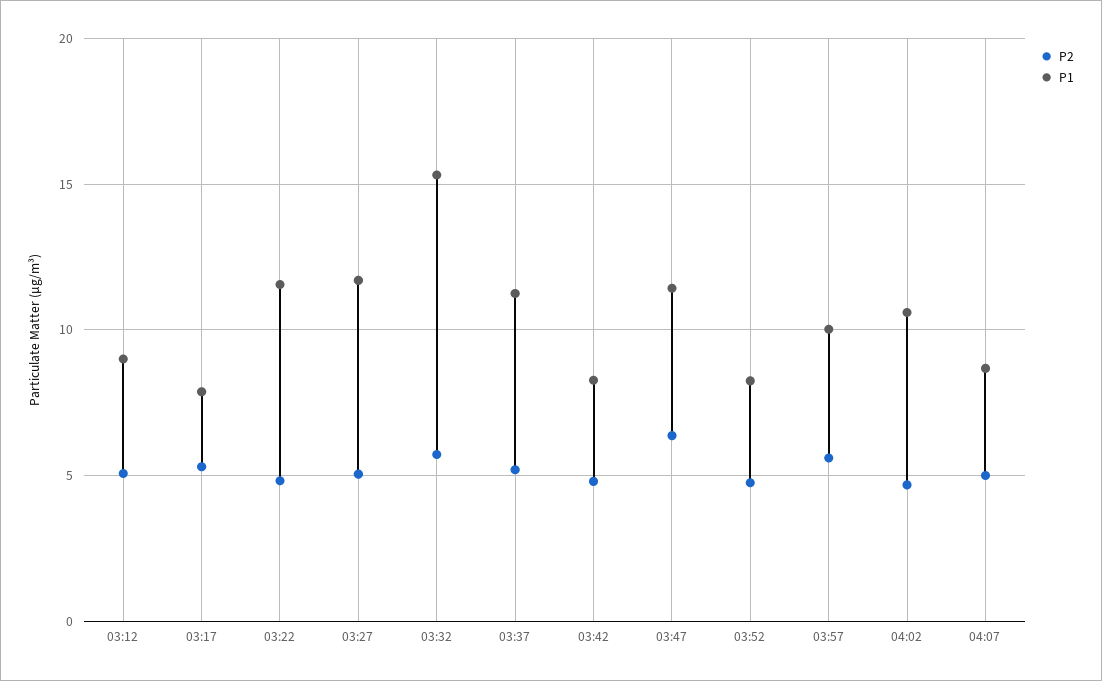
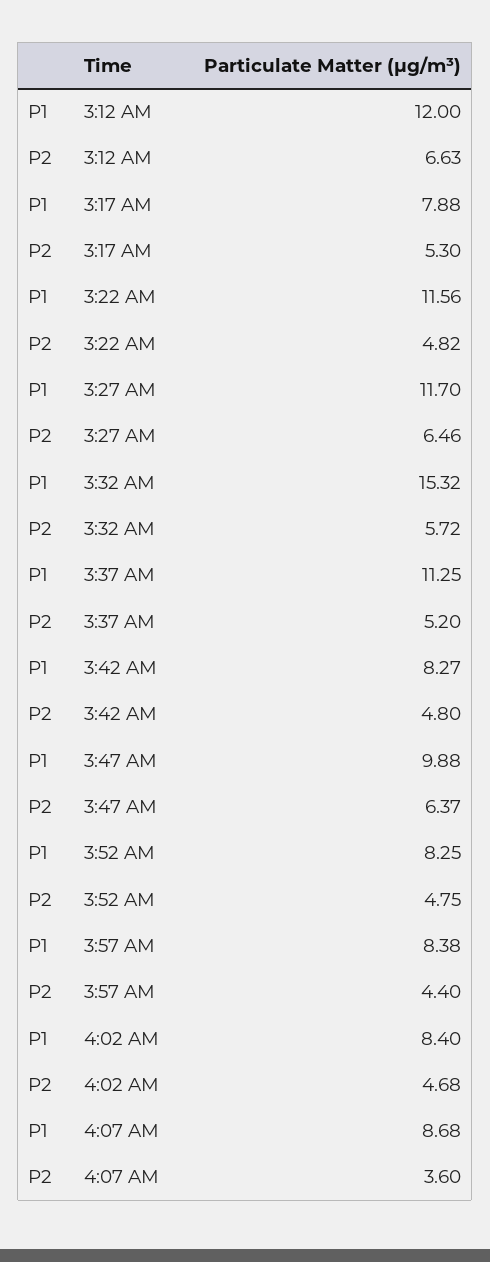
P2, 03:12: 5 -> 6.63
P1, 03:12: 9 -> 12
P2, 03:27: 5 -> 6.46
P1, 03:47: 11.5 -> 9.88
P2, 03:57: 5.5 -> 4.4
P1, 03:57: 10 -> 8.38
P1, 04:02: 10.5 -> 8.4
P2, 04:07: 5 -> 3.6

